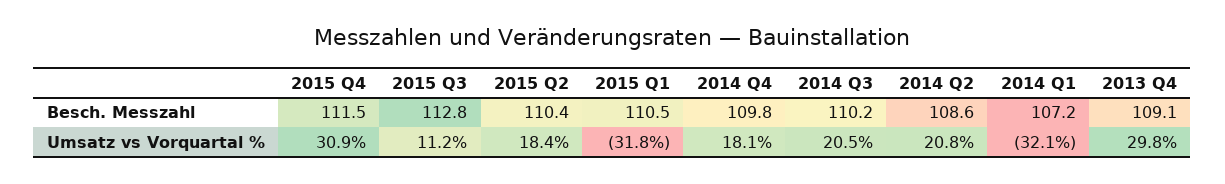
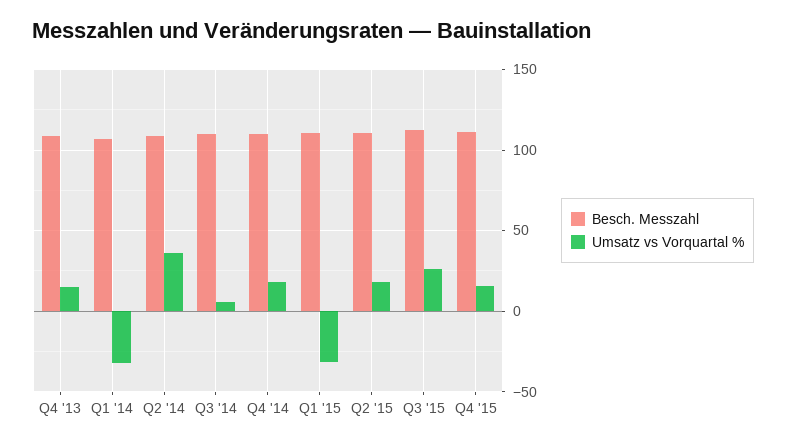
Umsatz vs Vorquartal %, 2015 Q4: 30.9 -> 15
Umsatz vs Vorquartal %, 2015 Q3: 11.2 -> 25
Umsatz vs Vorquartal %, 2014 Q3: 20.5 -> 5
Umsatz vs Vorquartal %, 2014 Q2: 20.8 -> 35
Umsatz vs Vorquartal %, 2013 Q4: 29.8 -> 15

